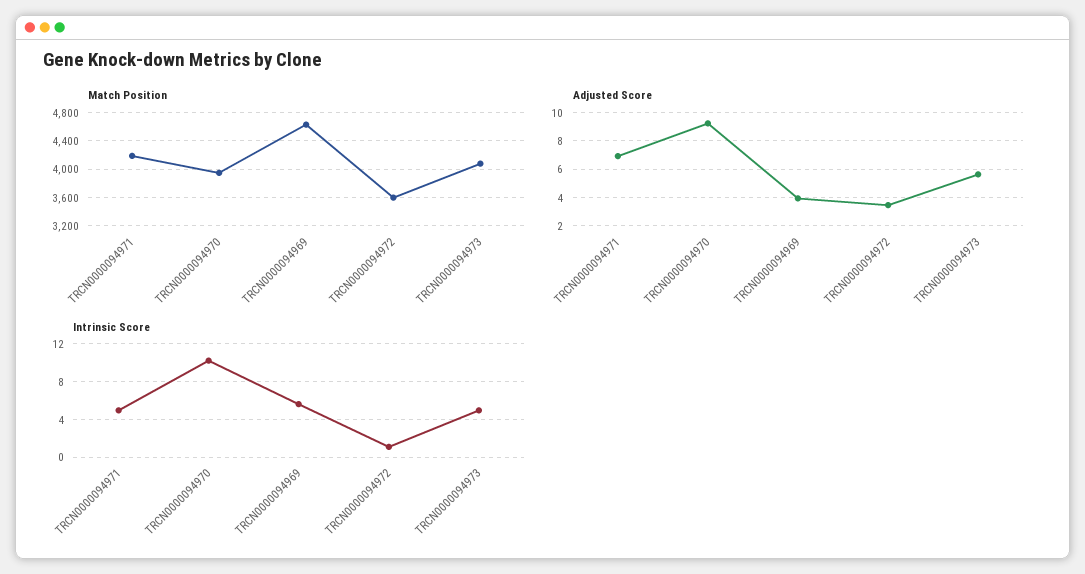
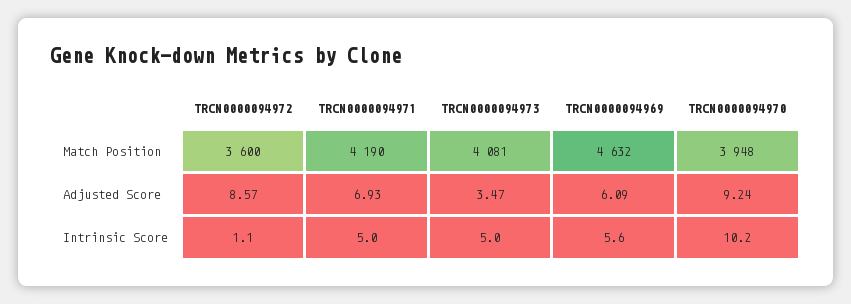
Adjusted Score, TRCN0000094969: 4 -> 6.09
Adjusted Score, TRCN0000094972: 3.5 -> 8.57
Adjusted Score, TRCN0000094973: 5.5 -> 3.47

